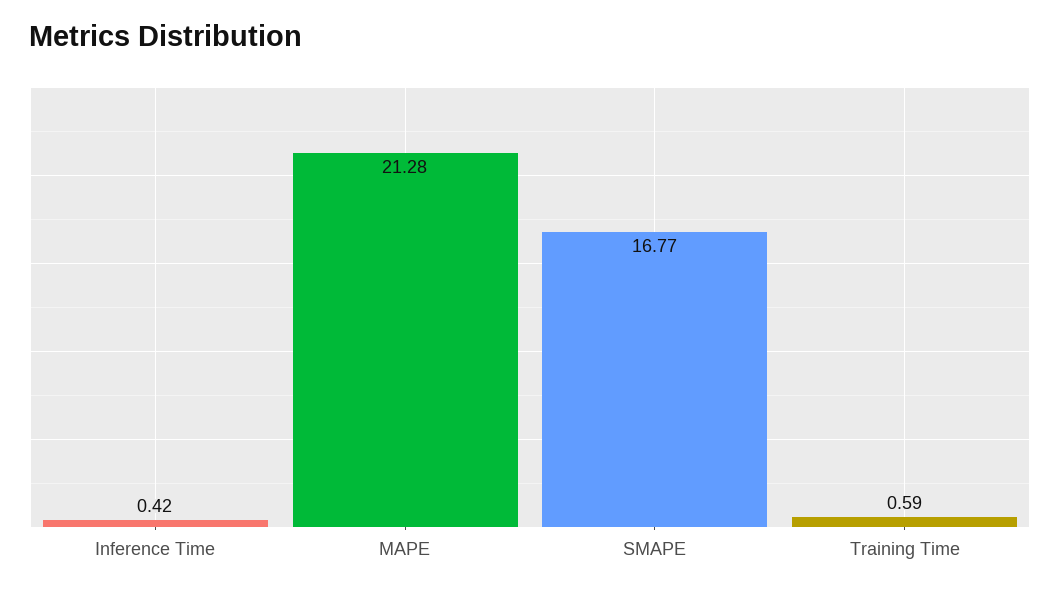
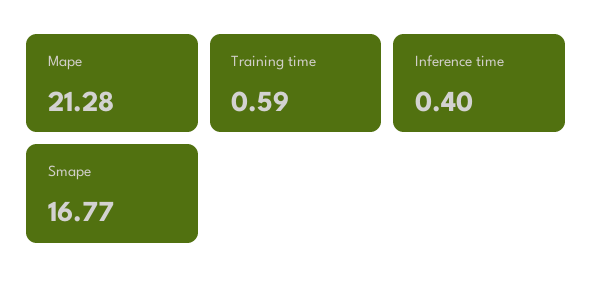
Inference Time: 0.42 -> 0.4

